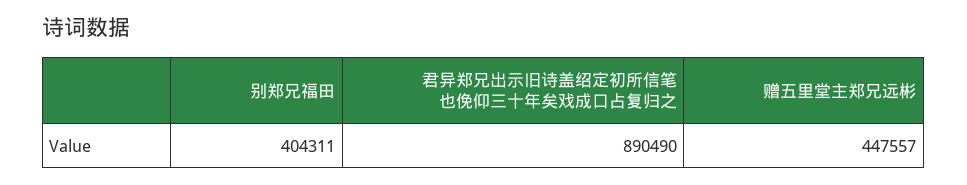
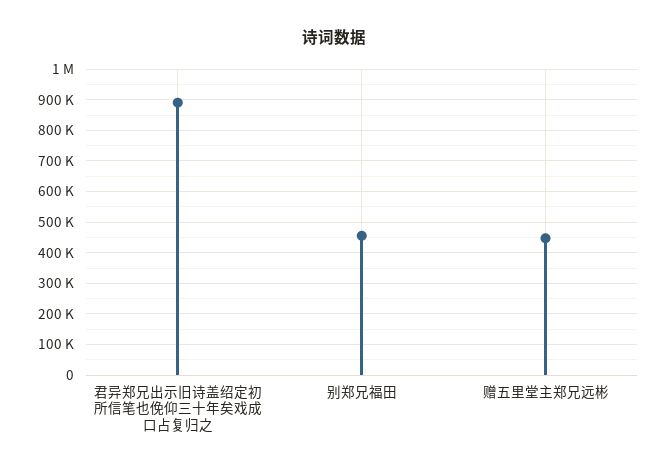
别郑兄福田: 404311 -> 460000

